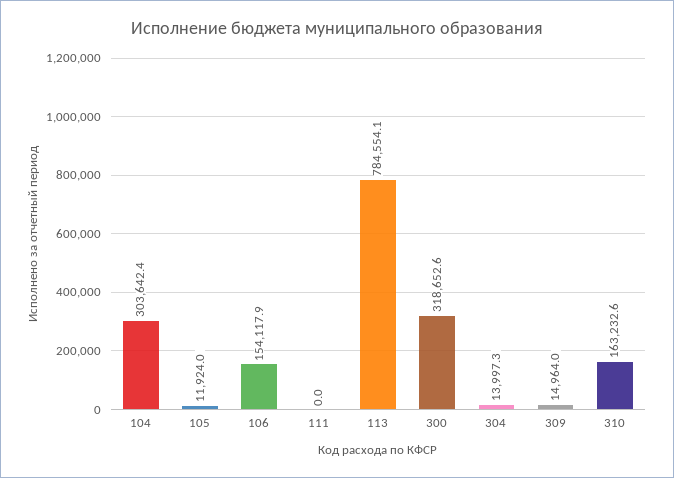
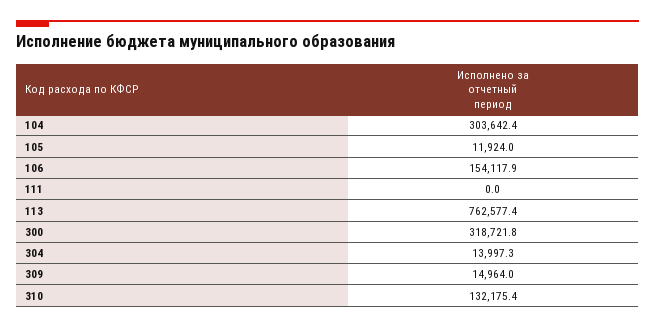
113: 784554.1 -> 762577.4
300: 318652.6 -> 318721.8
310: 163232.6 -> 132175.4

